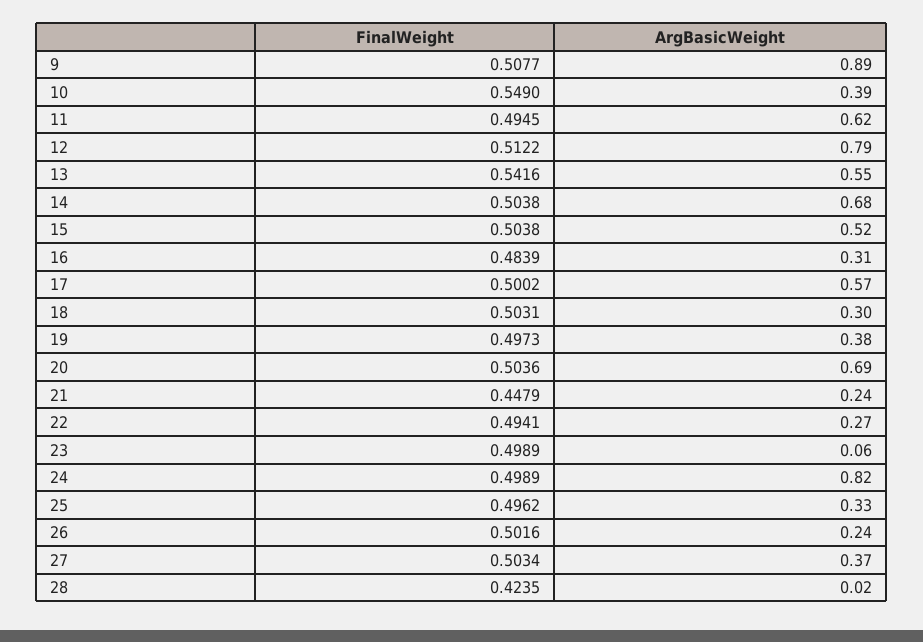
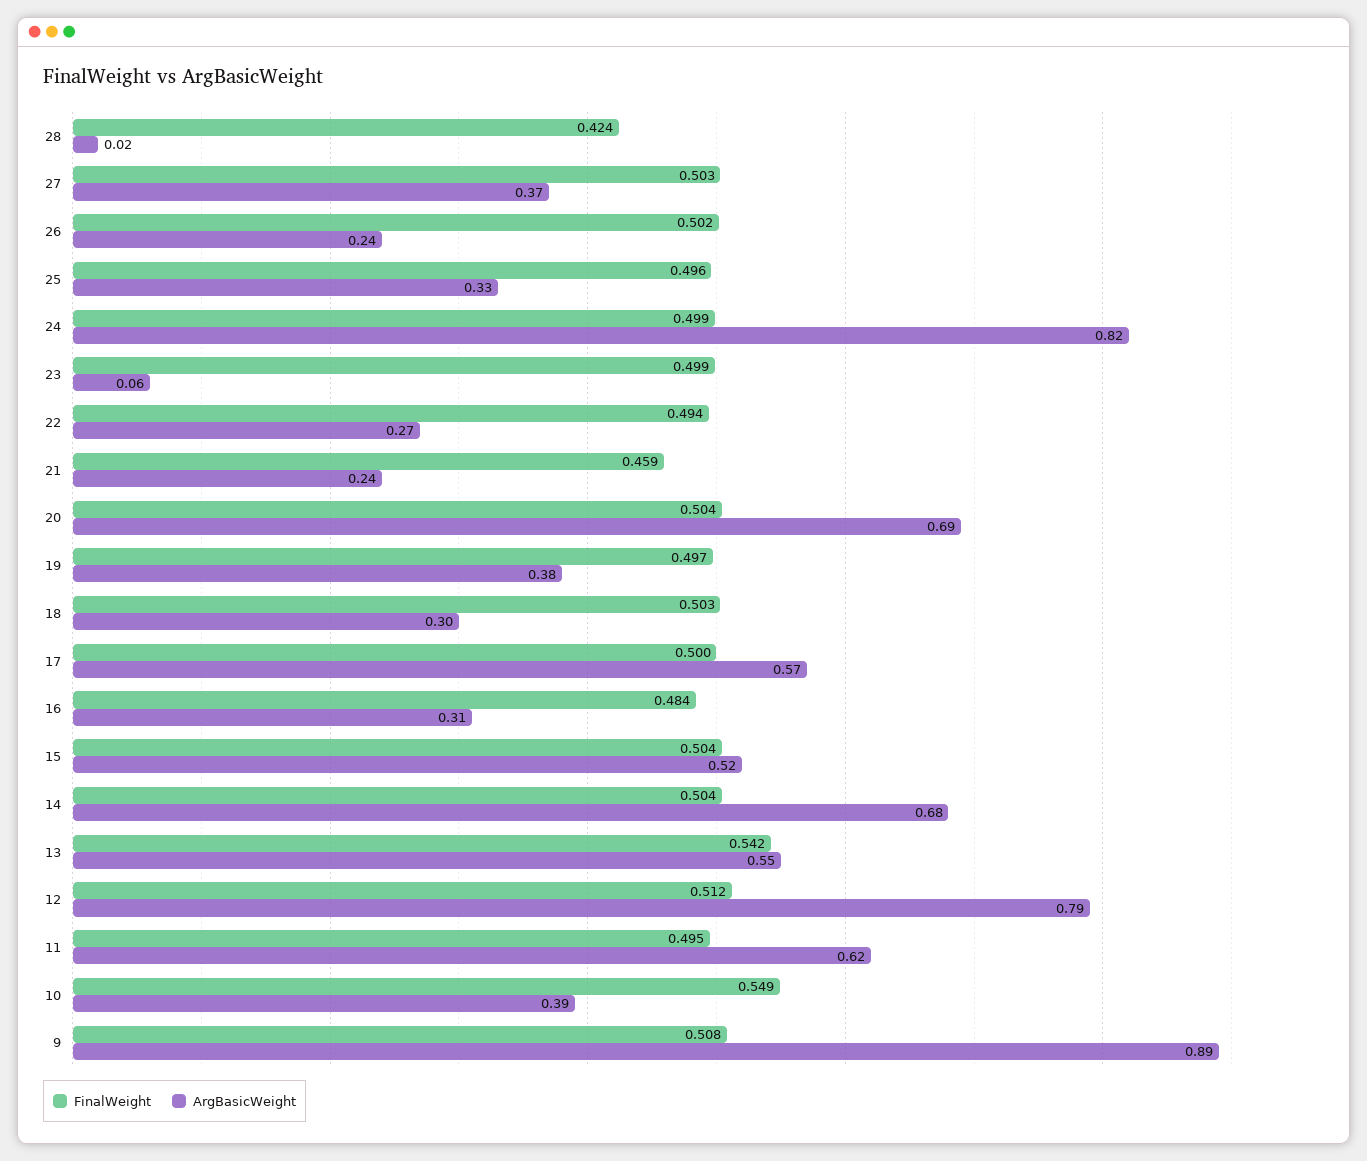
FinalWeight, 21: 0.4479 -> 0.459

